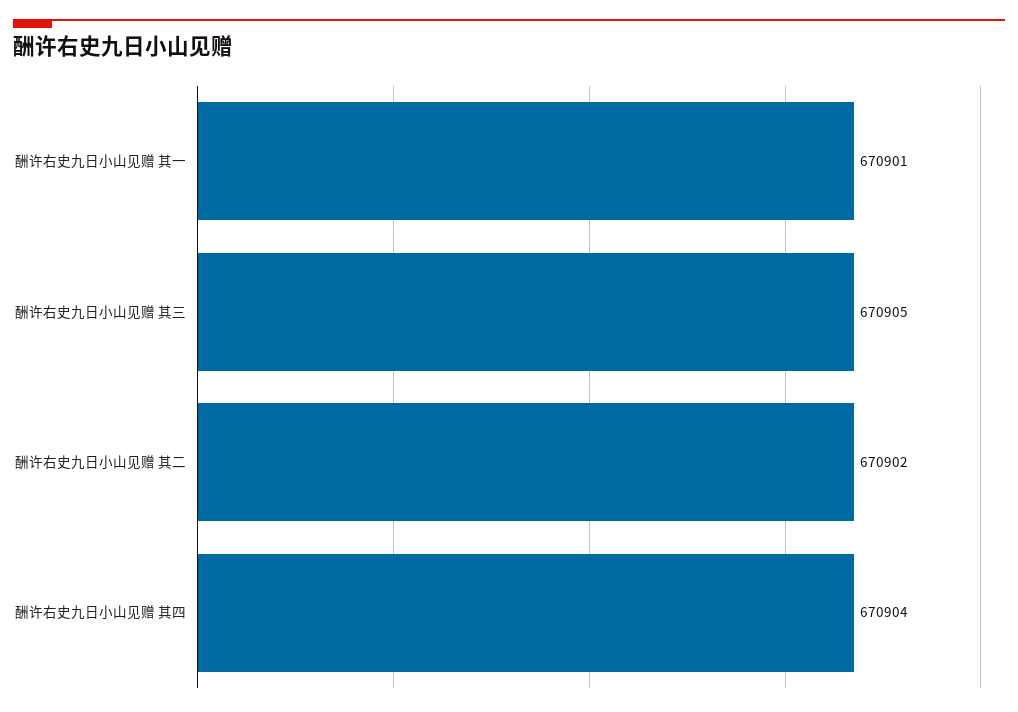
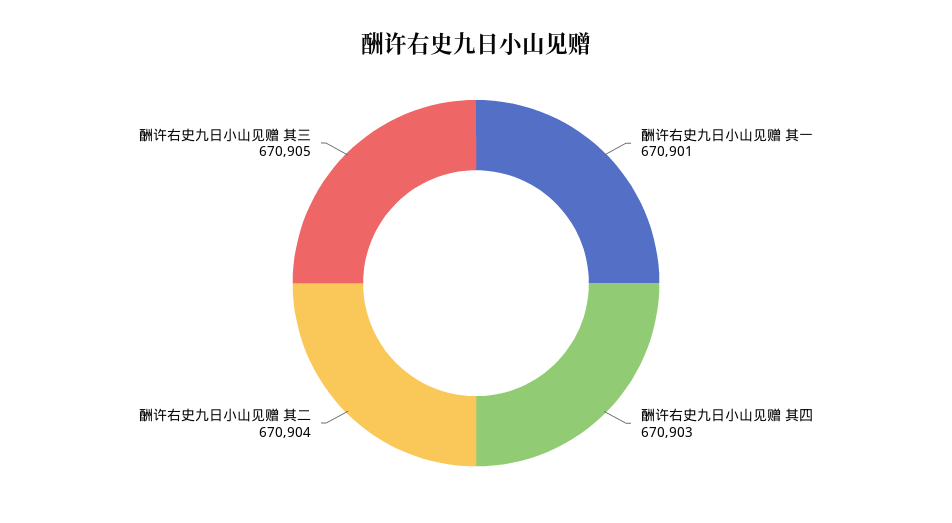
酬许右史九日小山见赠 其二: 670902 -> 670904
酬许右史九日小山见赠 其四: 670904 -> 670903

